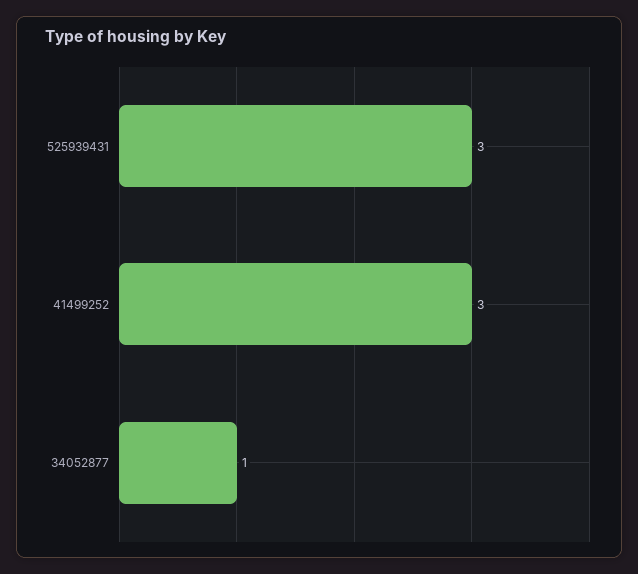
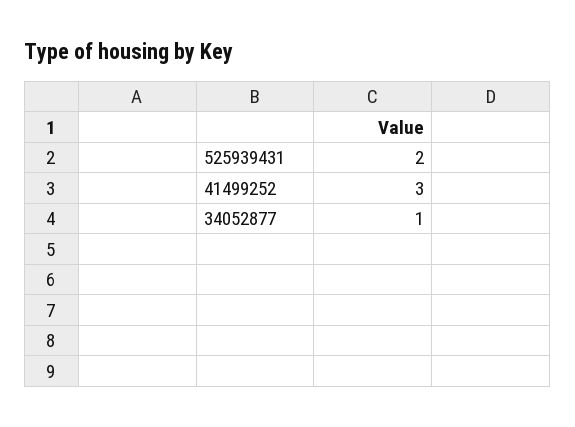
525939431: 3 -> 2

